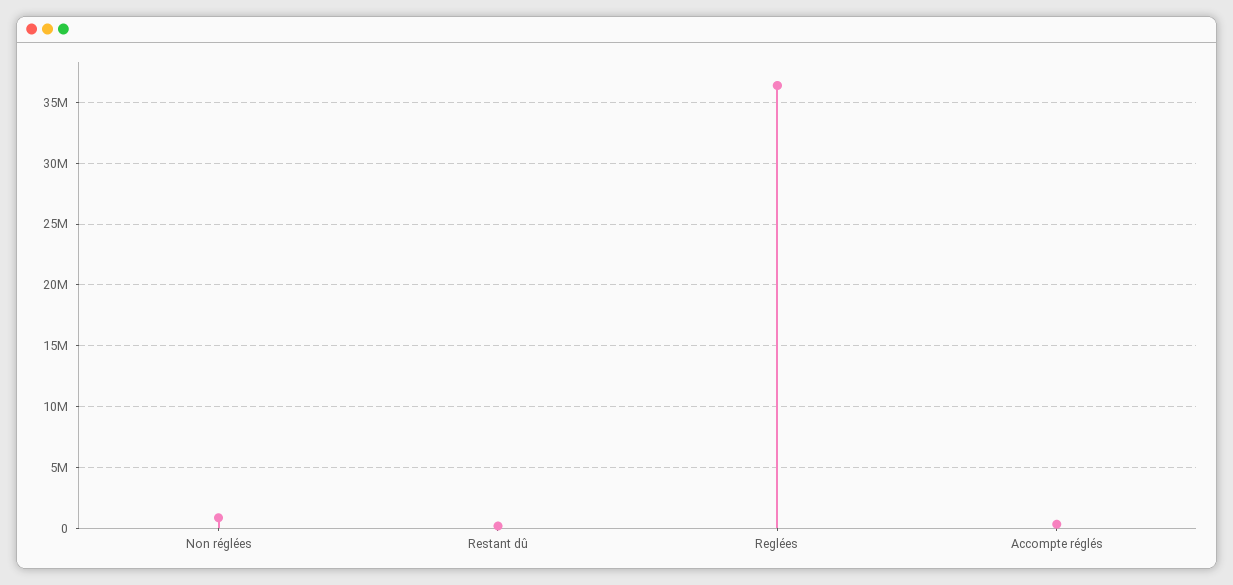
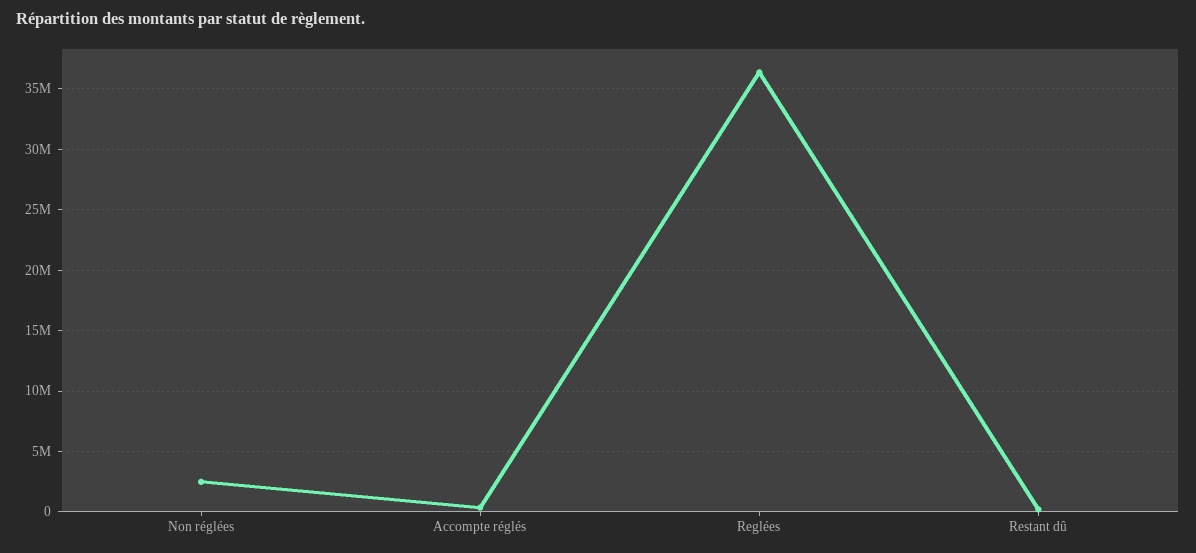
Non réglées: 1000000 -> 2500000

